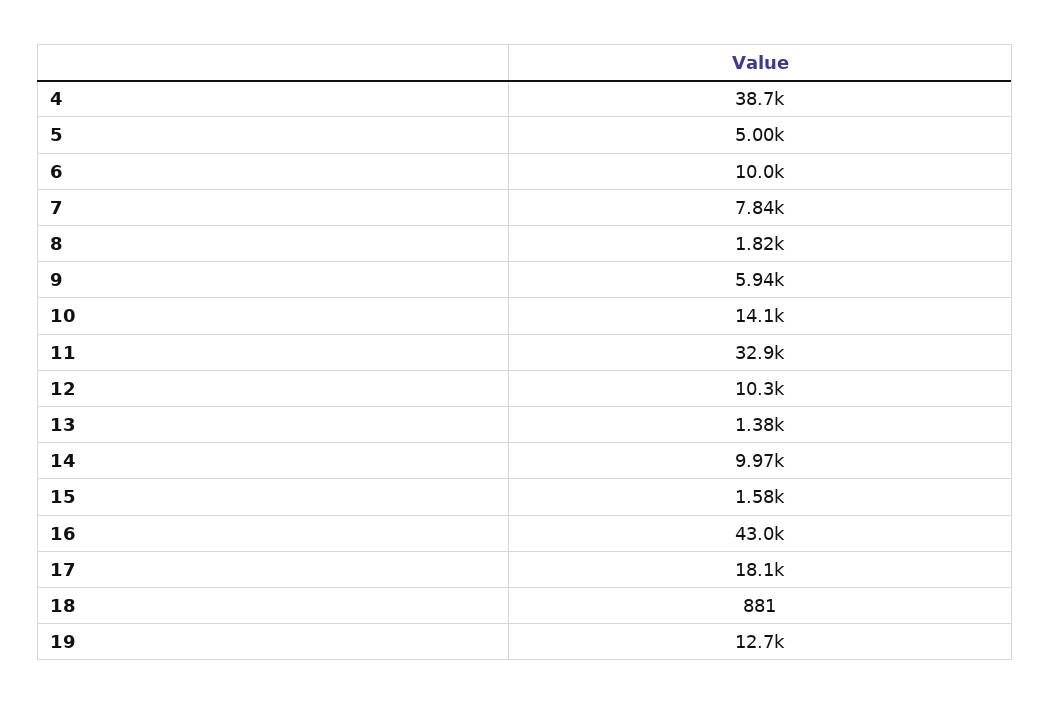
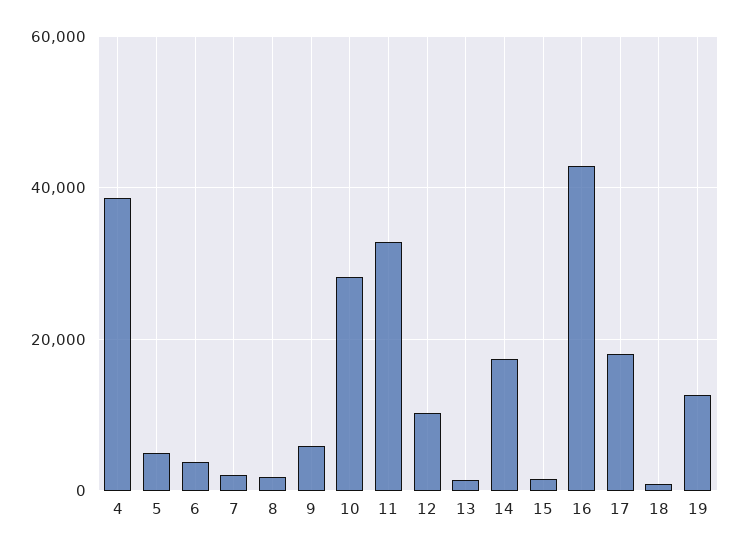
6: 10000 -> 4000
7: 7840 -> 2000
10: 14100 -> 28000
14: 9970 -> 18000

